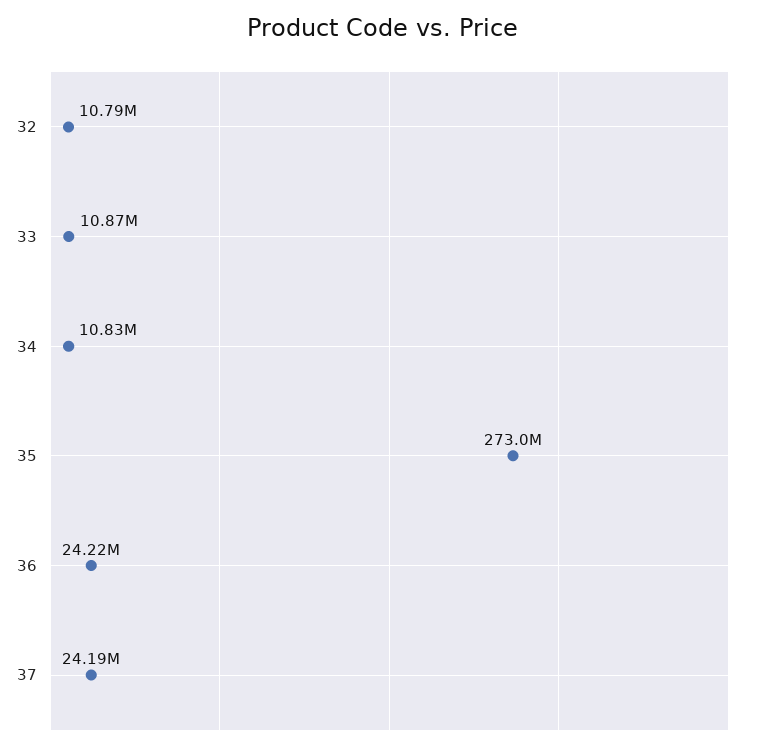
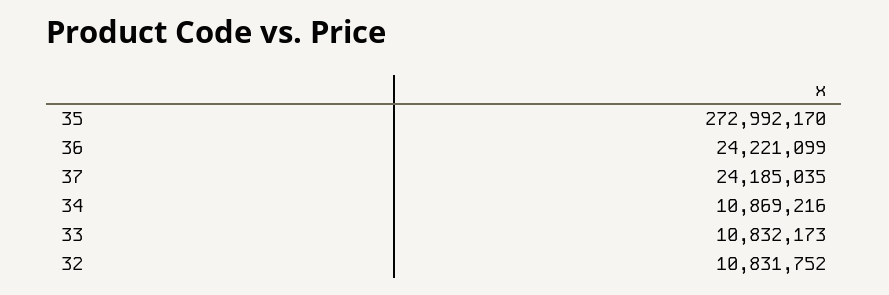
32: 10790000 -> 10831752
33: 10870000 -> 10832173
34: 10830000 -> 10869216

